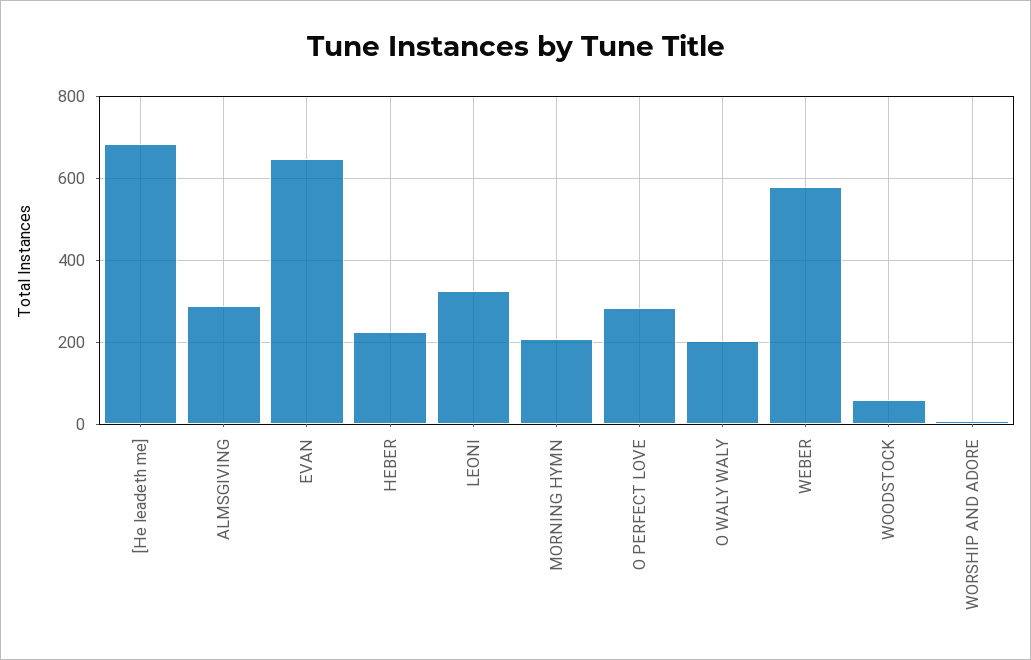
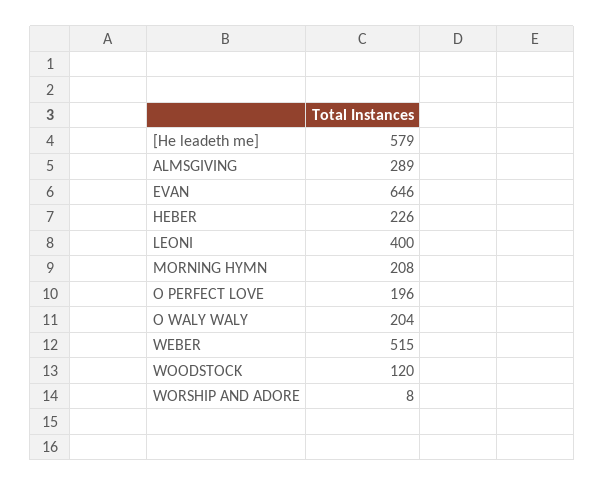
[He leadeth me]: 680 -> 579
LEONI: 320 -> 400
O PERFECT LOVE: 280 -> 196
WEBER: 580 -> 515
WOODSTOCK: 60 -> 120

